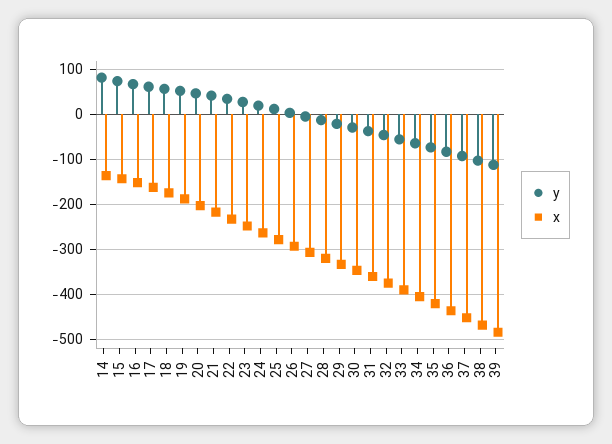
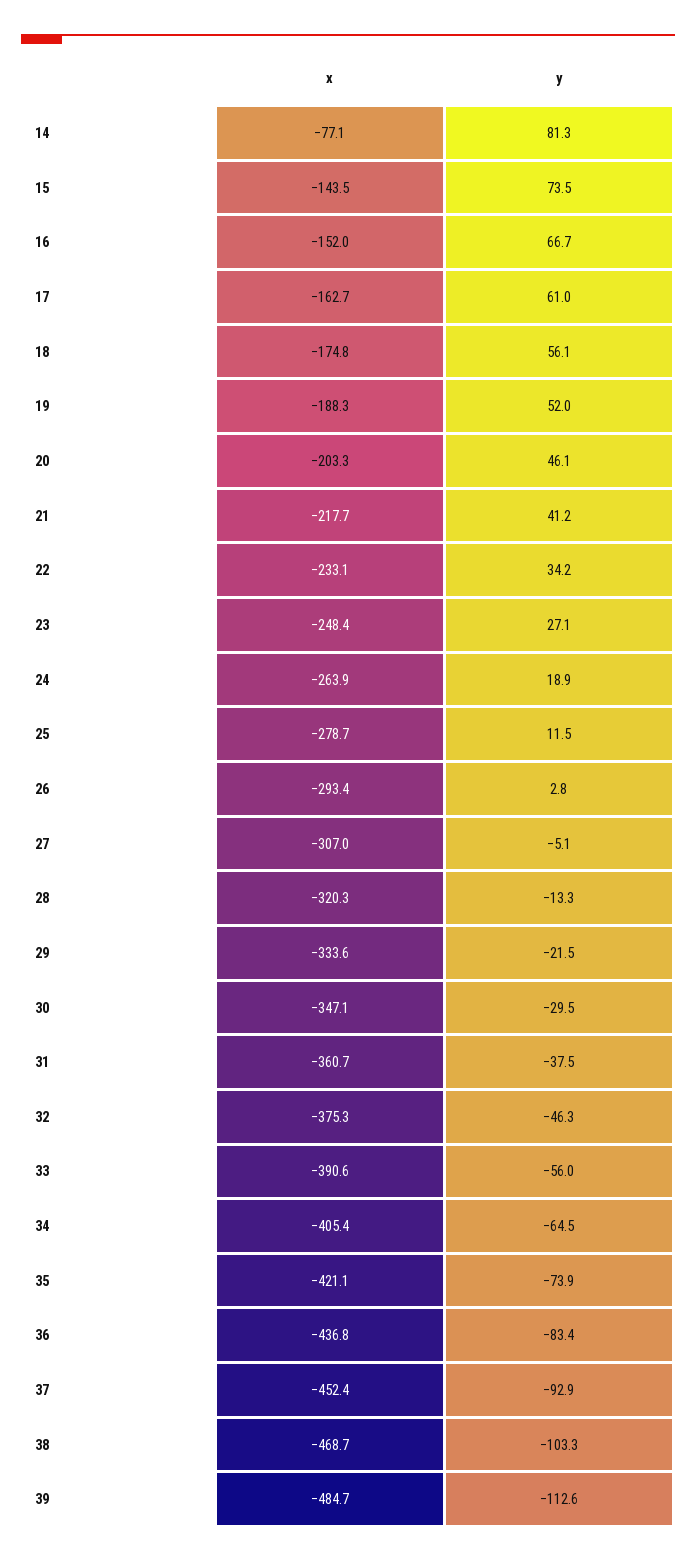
x, 14: -140 -> -77.1

